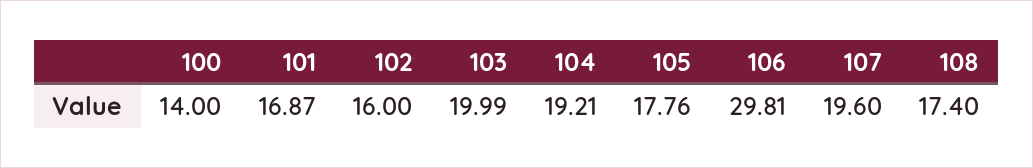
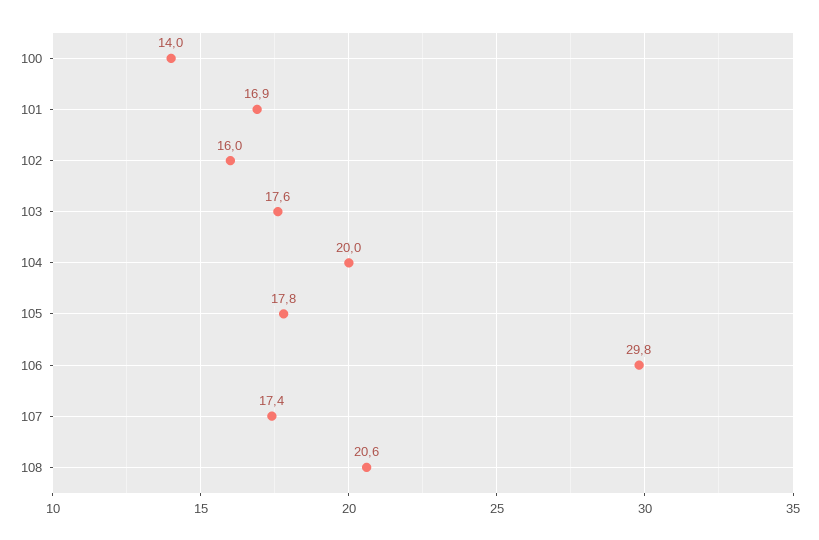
103: 19.99 -> 17.6
104: 19.21 -> 20
107: 19.6 -> 17.4
108: 17.4 -> 20.6

